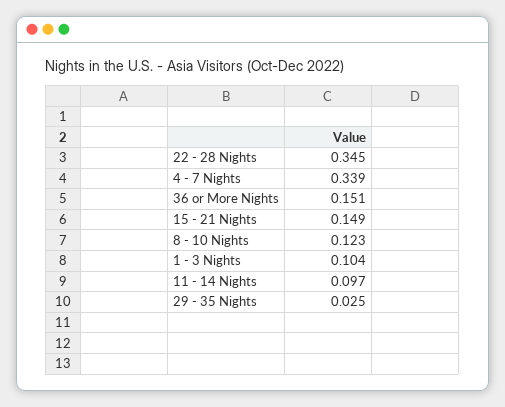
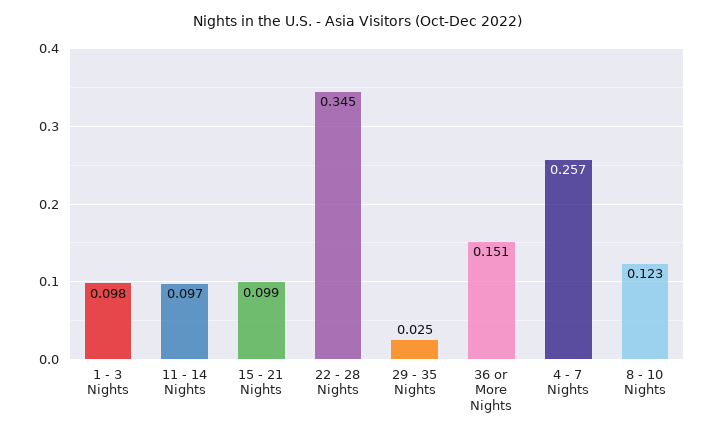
4 - 7 Nights: 0.339 -> 0.257
15 - 21 Nights: 0.149 -> 0.099
1 - 3 Nights: 0.104 -> 0.098

